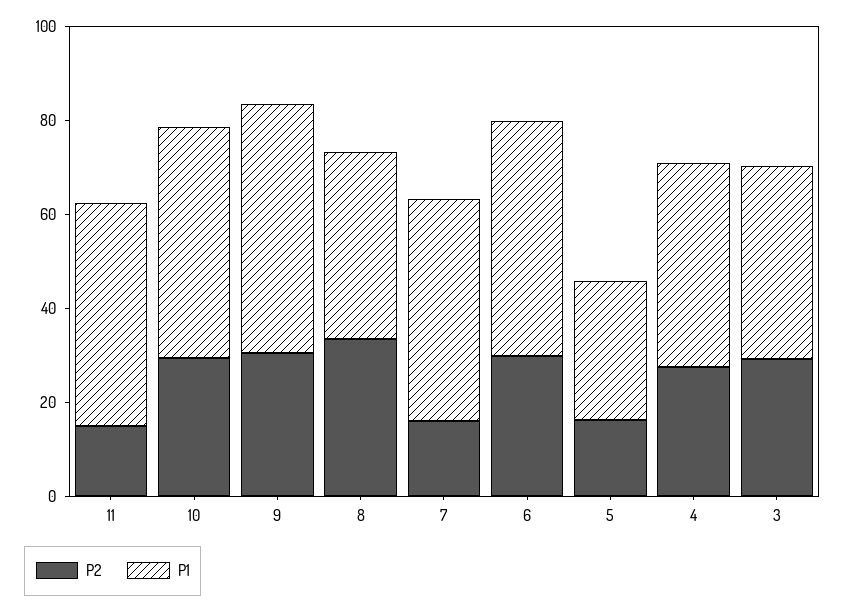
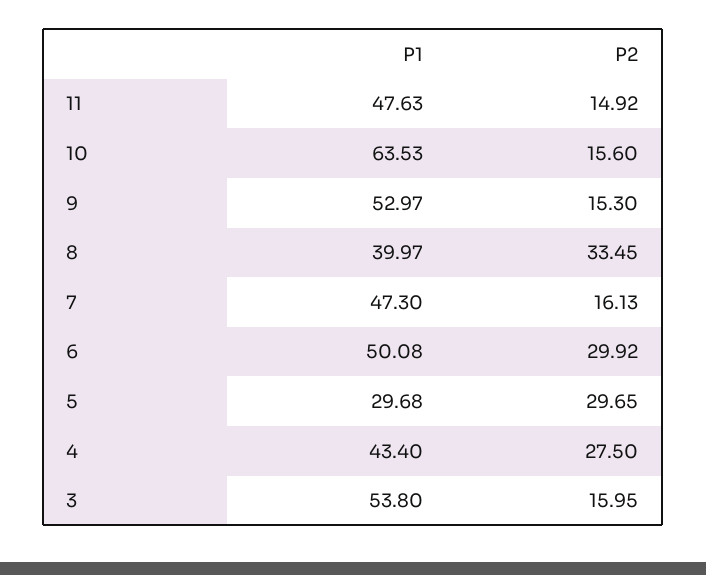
P2, 10: 30 -> 15.6
P1, 10: 50 -> 63.53
P2, 9: 30 -> 15.3
P2, 5: 15 -> 29.65
P2, 3: 30 -> 15.95
P1, 3: 40 -> 53.8

